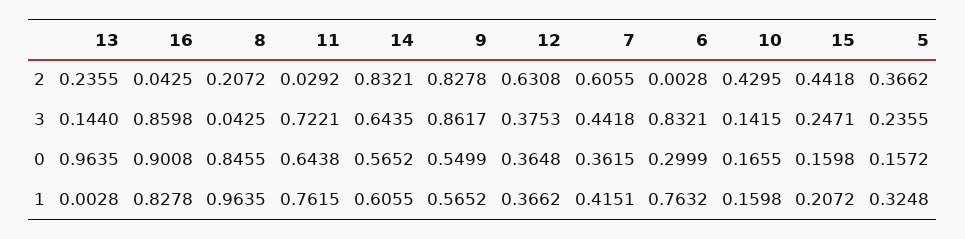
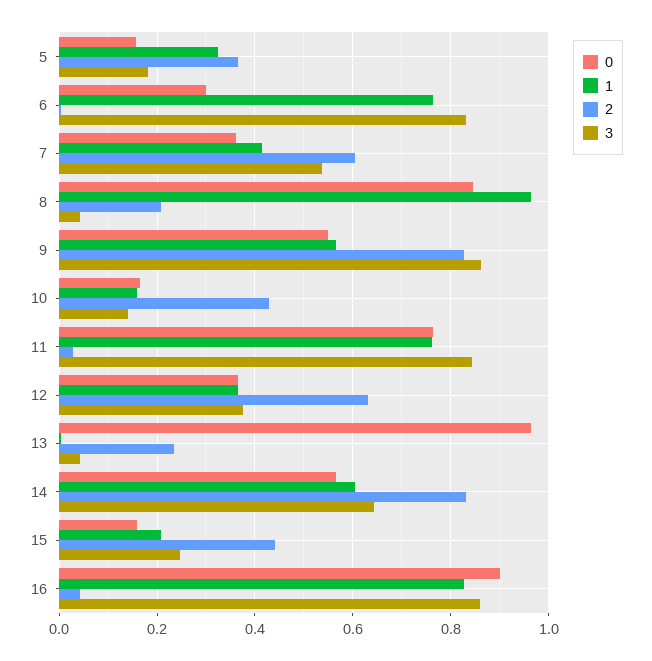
3, 13: 0.144 -> 0.04
3, 11: 0.7221 -> 0.84
3, 7: 0.4418 -> 0.54
3, 5: 0.2355 -> 0.18
0, 11: 0.6438 -> 0.76

